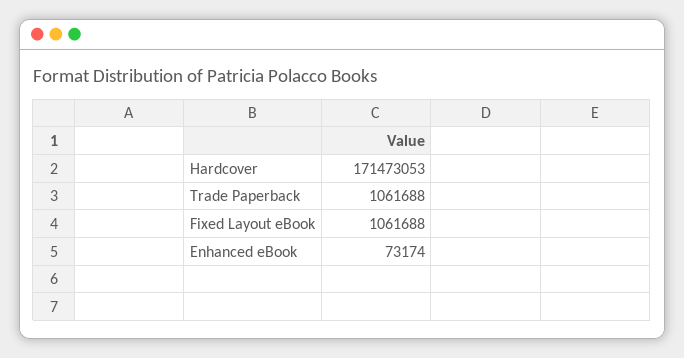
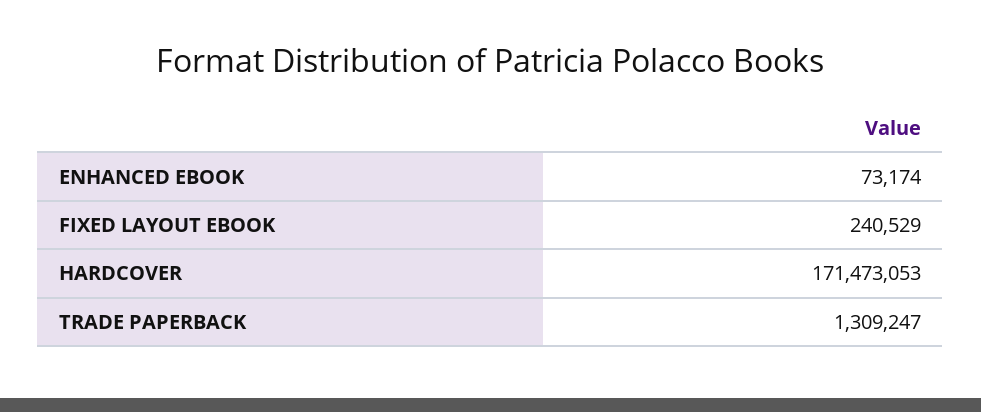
Trade Paperback: 1061688 -> 1309247
Fixed Layout eBook: 1061688 -> 240529

